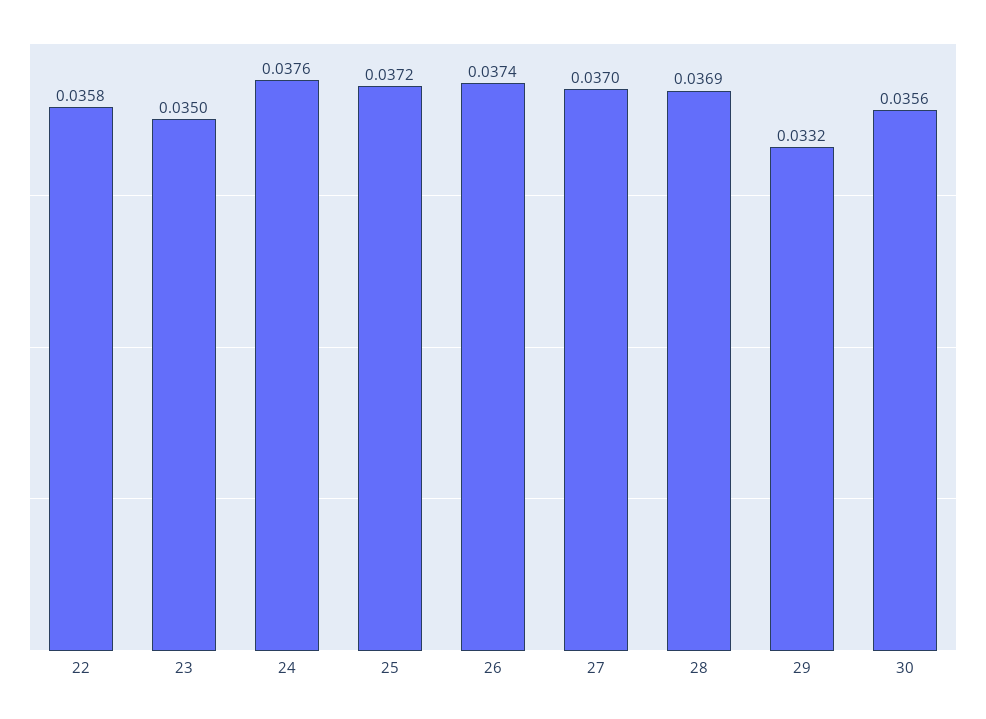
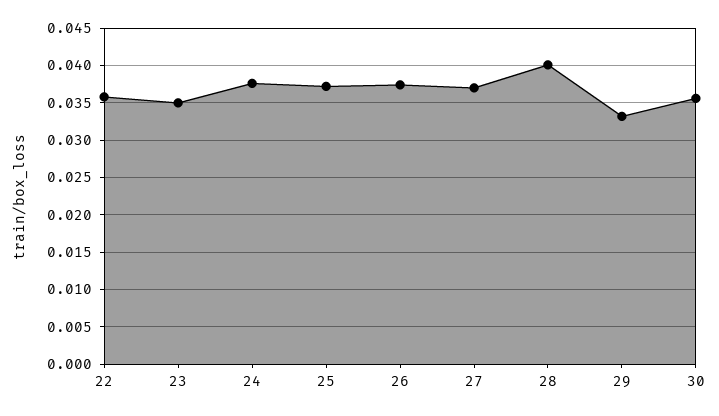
28: 0.0369 -> 0.04

